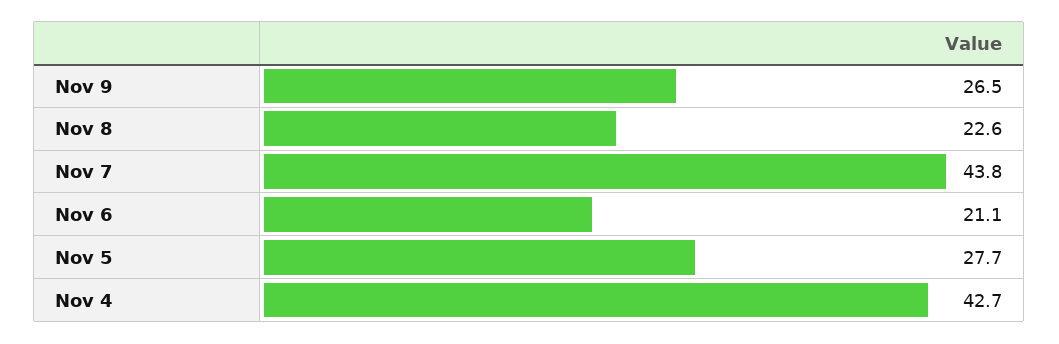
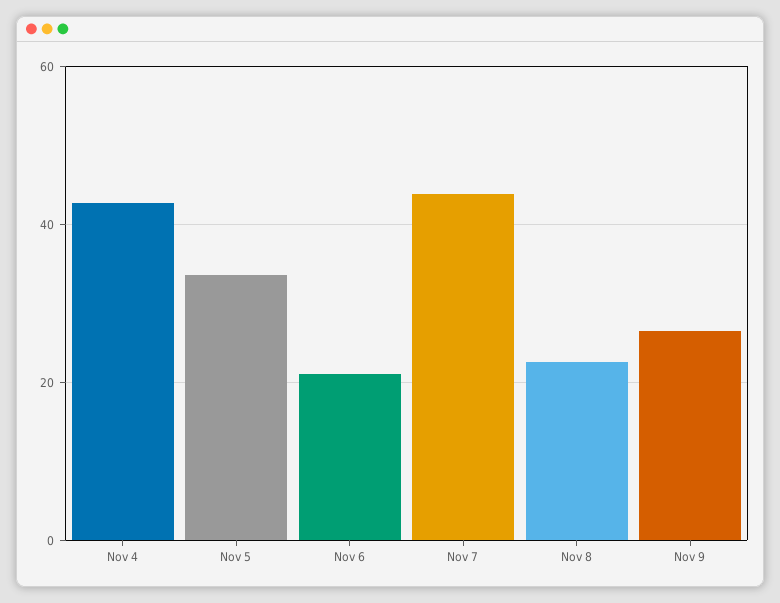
Nov 5: 27.7 -> 34

